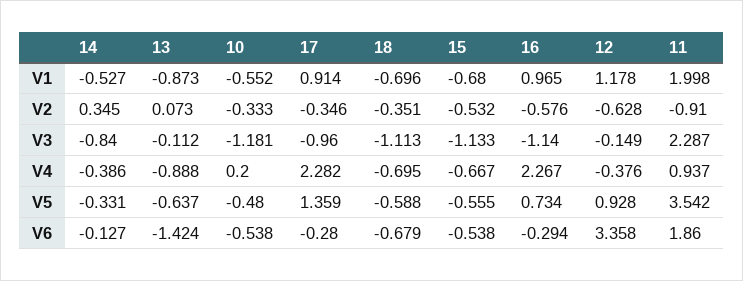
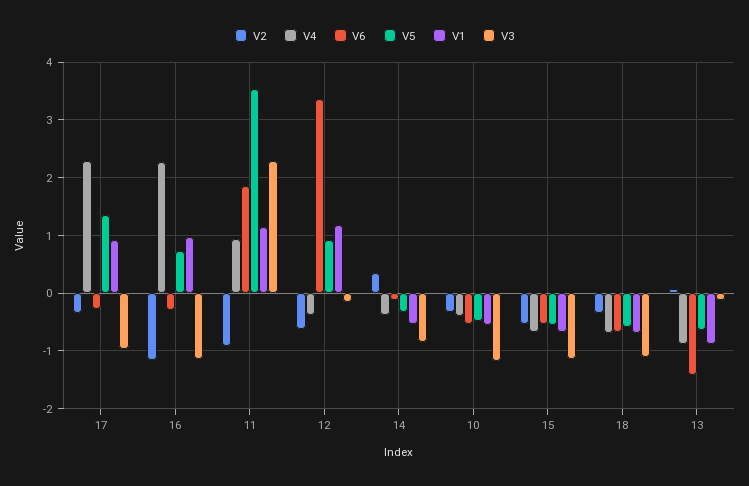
V1, 11: 1.998 -> 1.2
V2, 16: -0.576 -> -1.2
V4, 10: 0.2 -> -0.4

